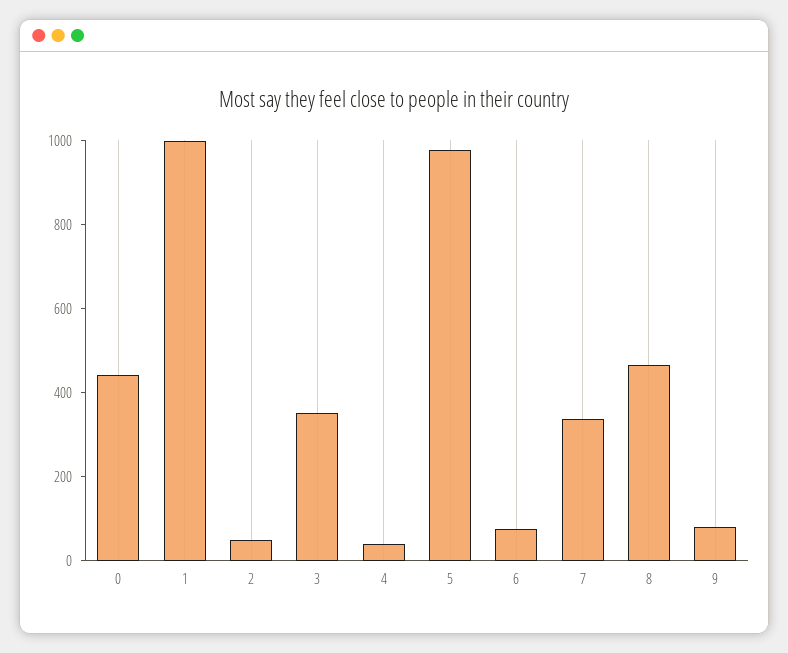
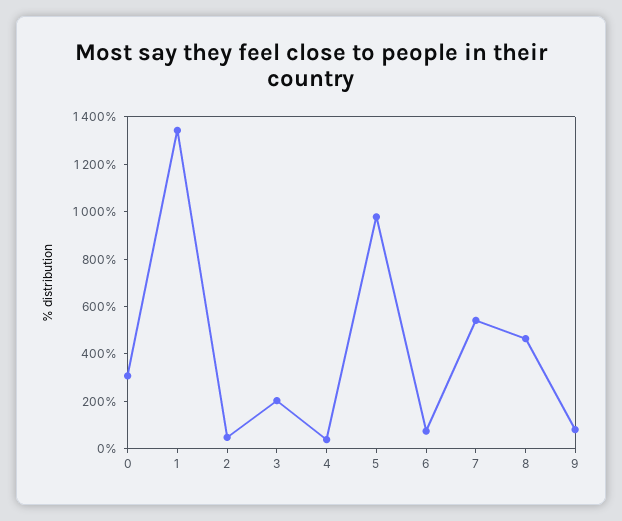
0: 450 -> 300
1: 1000 -> 1350
3: 350 -> 200
7: 350 -> 550

